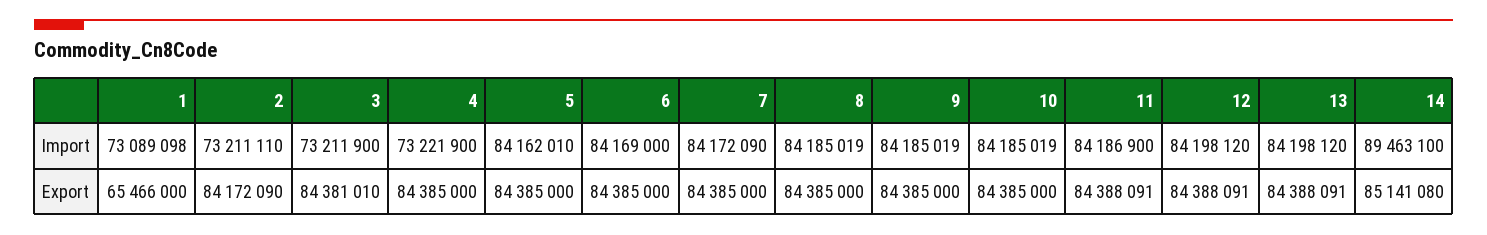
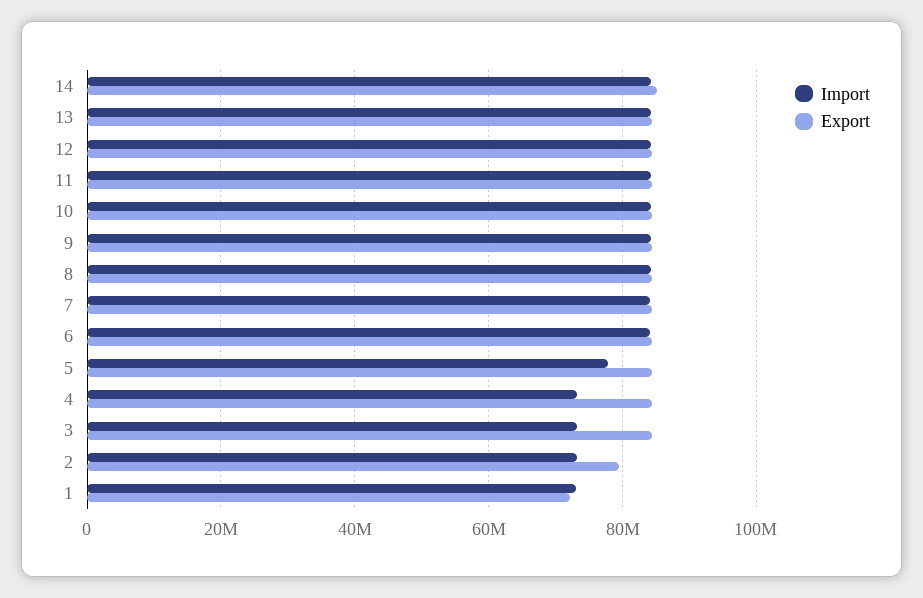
Import, 5: 84162010 -> 78000000
Import, 14: 89463100 -> 84000000
Export, 1: 65466000 -> 72000000
Export, 2: 84172090 -> 80000000

